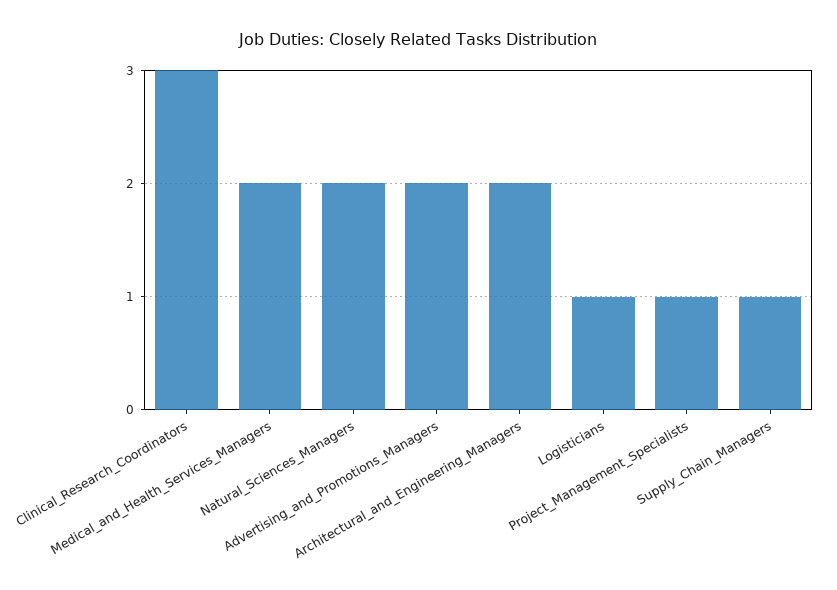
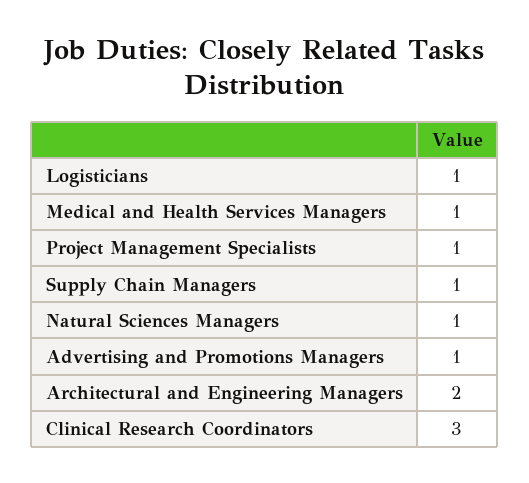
Medical_and_Health_Services_Managers: 2 -> 1
Natural_Sciences_Managers: 2 -> 1
Advertising_and_Promotions_Managers: 2 -> 1

